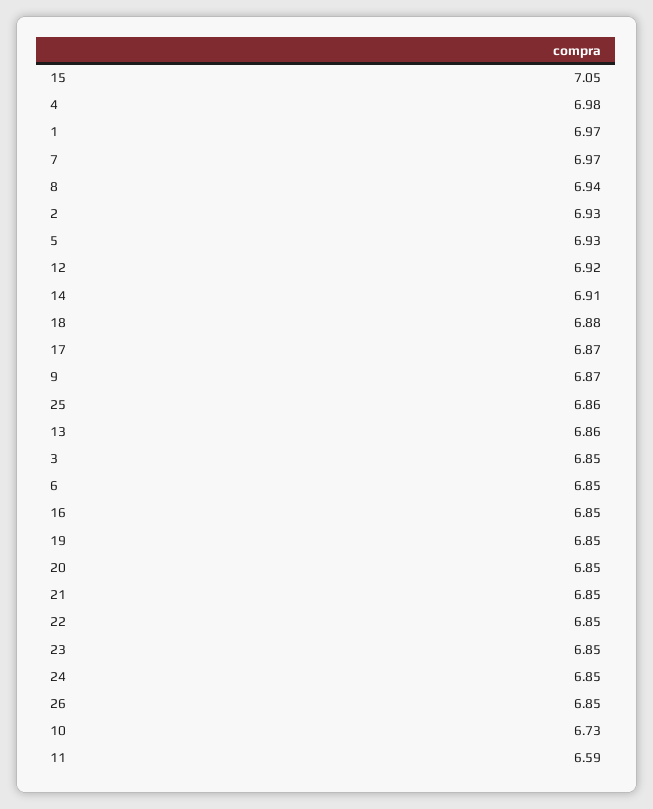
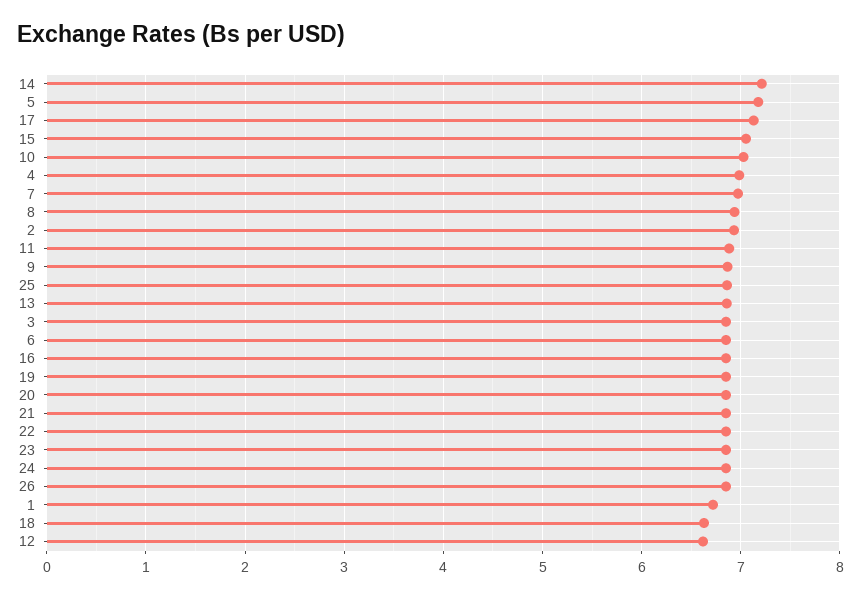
1: 6.97 -> 6.7
5: 6.93 -> 7.2
12: 6.92 -> 6.6
14: 6.91 -> 7.2
18: 6.88 -> 6.6
17: 6.87 -> 7.1
10: 6.73 -> 7
11: 6.59 -> 6.9

